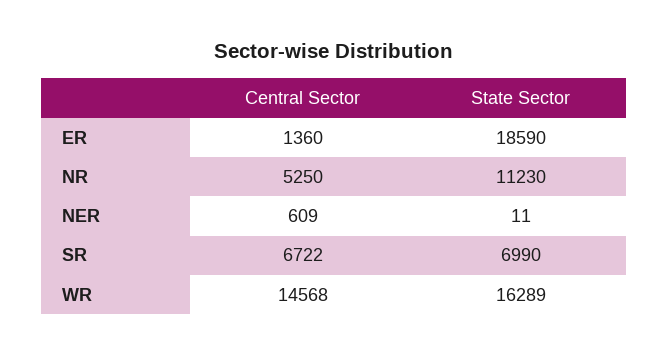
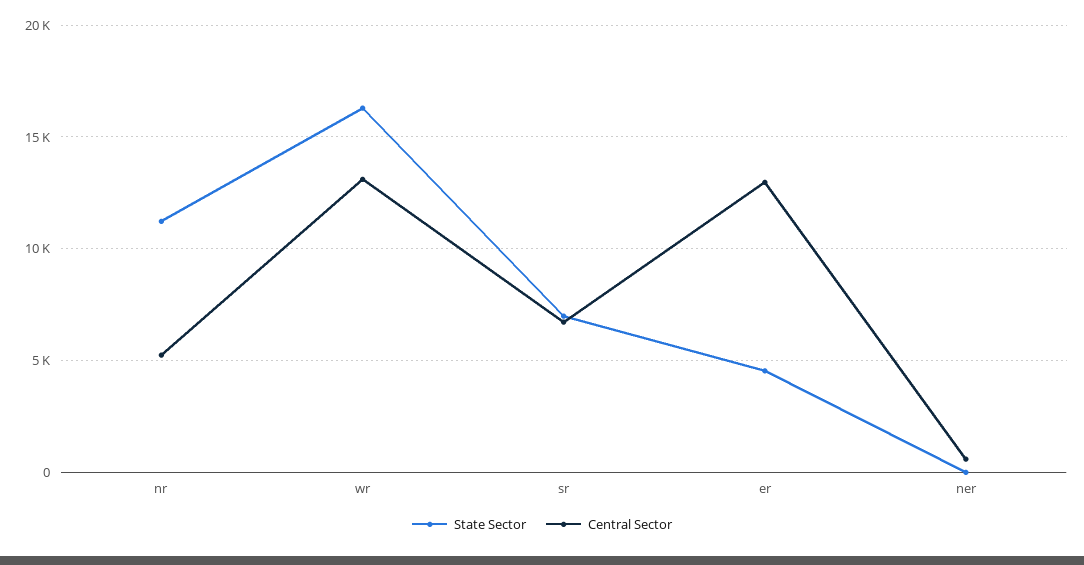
Central Sector, ER: 1360 -> 13000
State Sector, ER: 18590 -> 4500
Central Sector, WR: 14568 -> 13000

